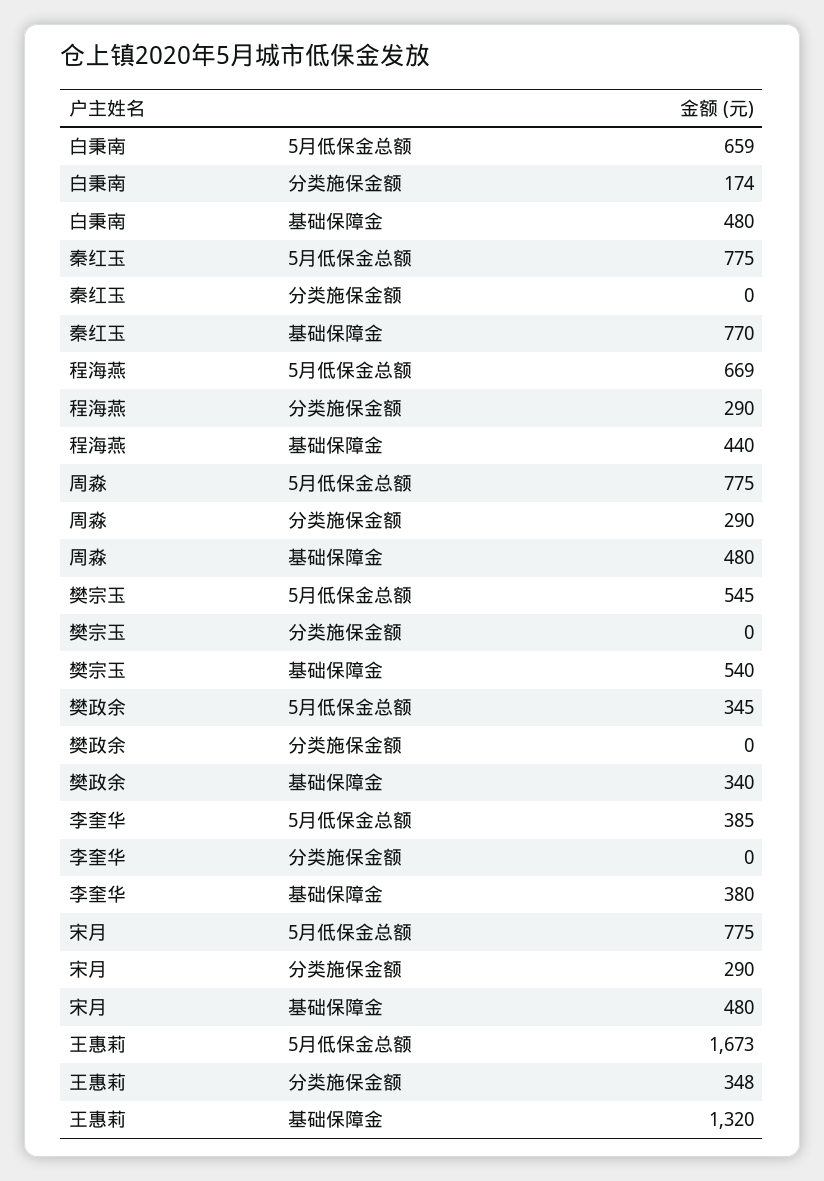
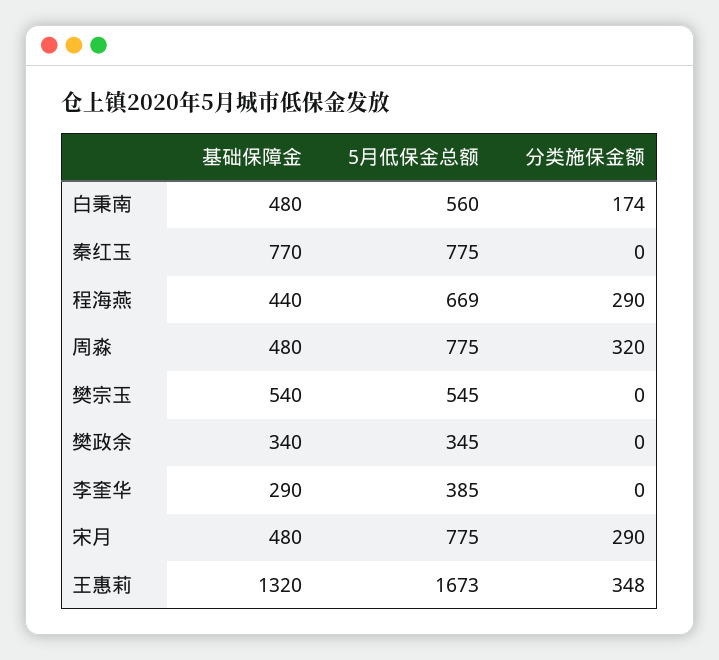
白秉南, 5月低保金总额: 659 -> 560
周淼, 分类施保金额: 290 -> 320
李奎华, 基础保障金: 380 -> 290

